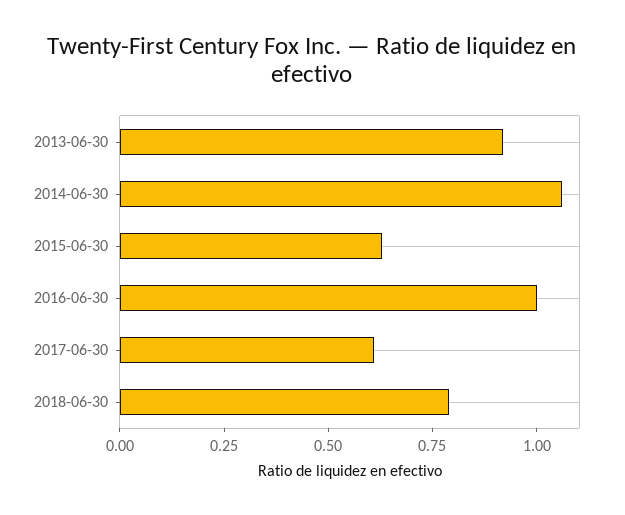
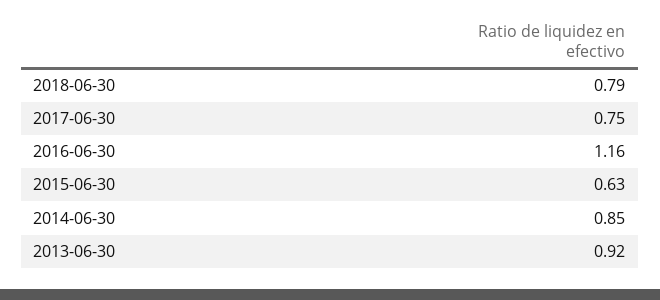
2014-06-30: 1.05 -> 0.85
2016-06-30: 1 -> 1.16
2017-06-30: 0.6 -> 0.75

